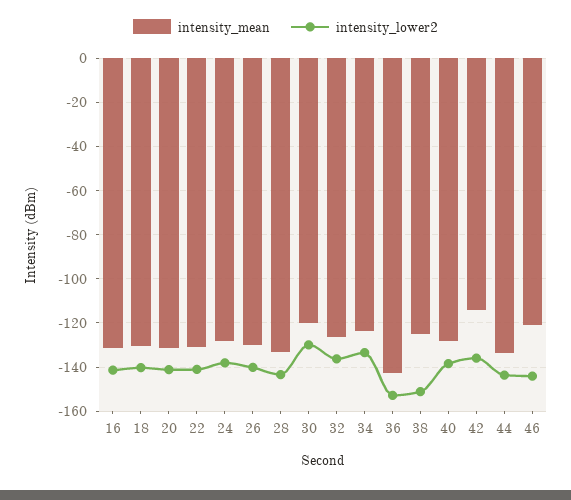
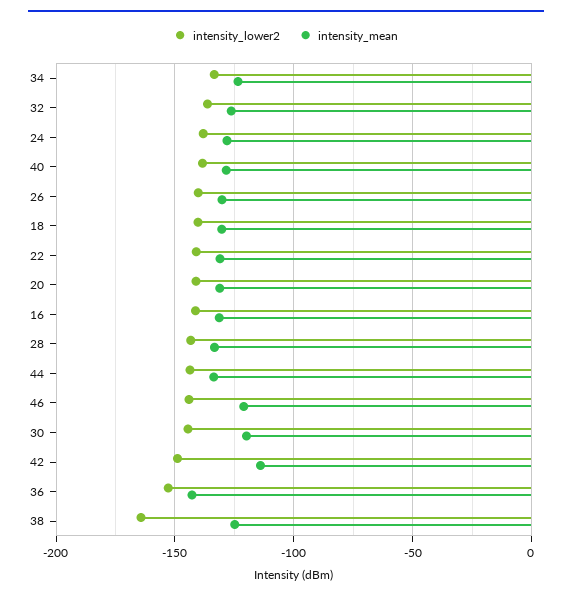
intensity_lower2, 30: -130 -> -145
intensity_lower2, 38: -150 -> -165
intensity_lower2, 42: -135 -> -150

